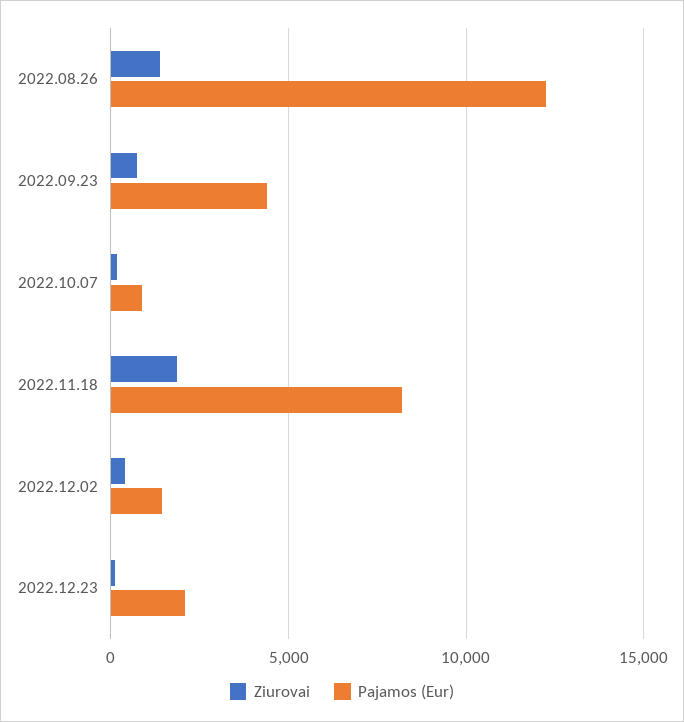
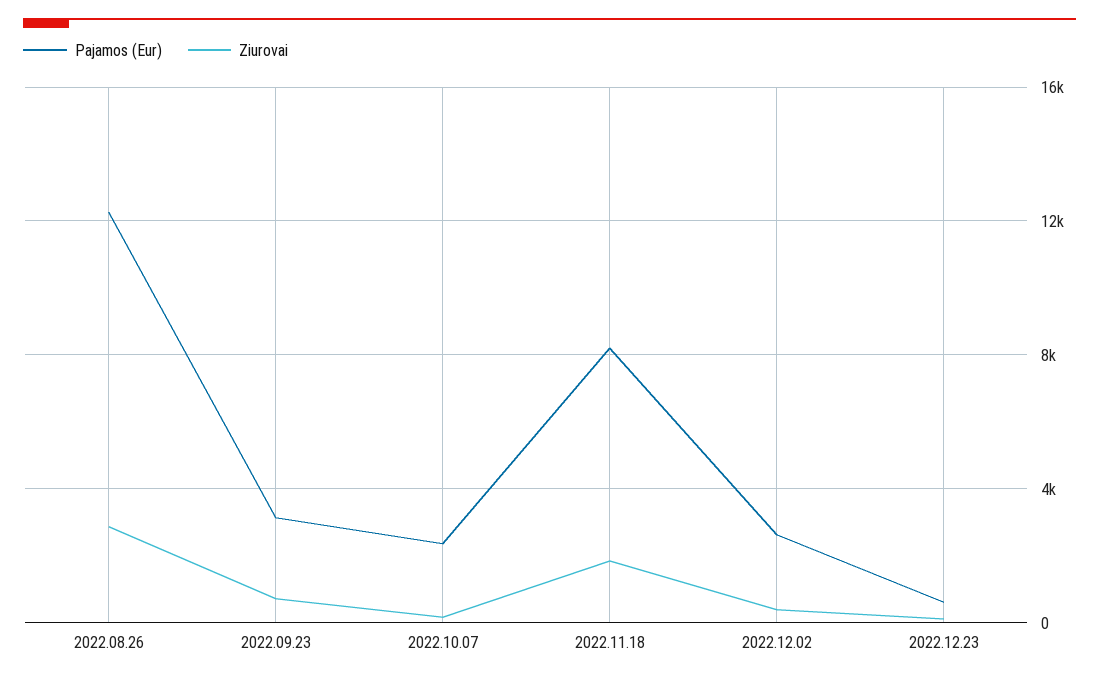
Ziurovai, 2022.08.26: 1500 -> 3000
Pajamos (Eur), 2022.09.23: 4500 -> 3000
Pajamos (Eur), 2022.10.07: 1000 -> 2500
Pajamos (Eur), 2022.12.02: 1500 -> 2500
Pajamos (Eur), 2022.12.23: 2000 -> 500

